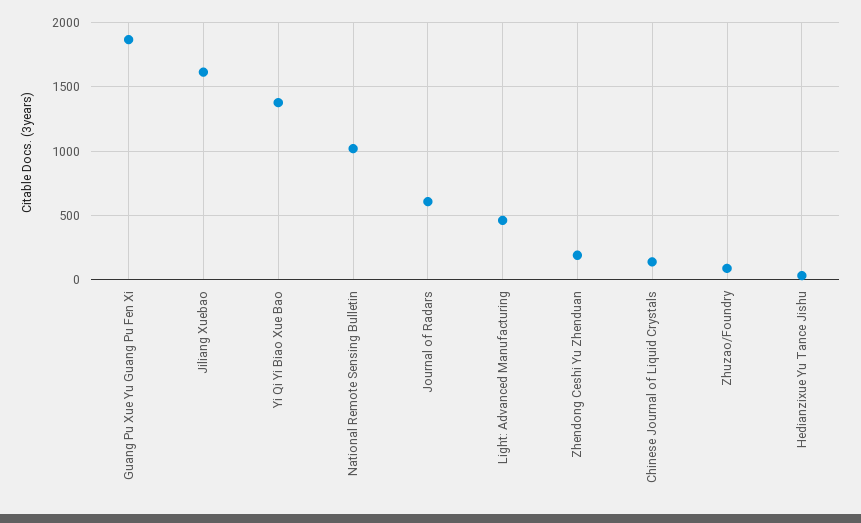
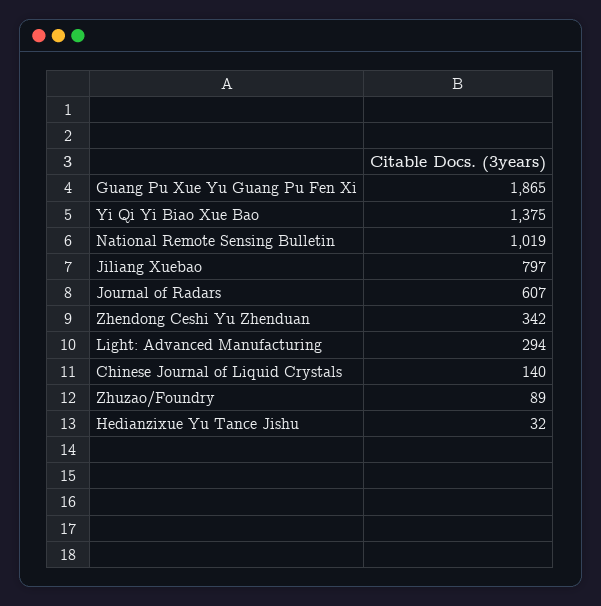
Jiliang Xuebao: 1600 -> 797
Light: Advanced Manufacturing: 450 -> 294
Zhendong Ceshi Yu Zhenduan: 200 -> 342

